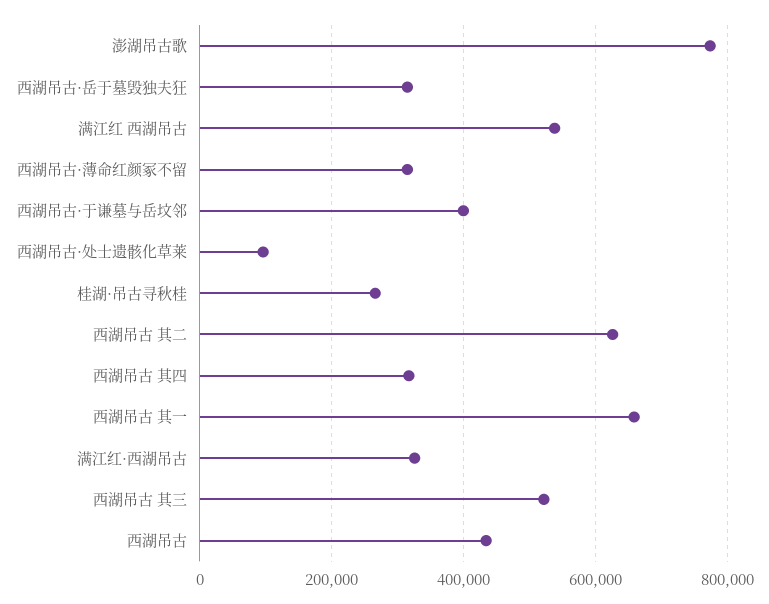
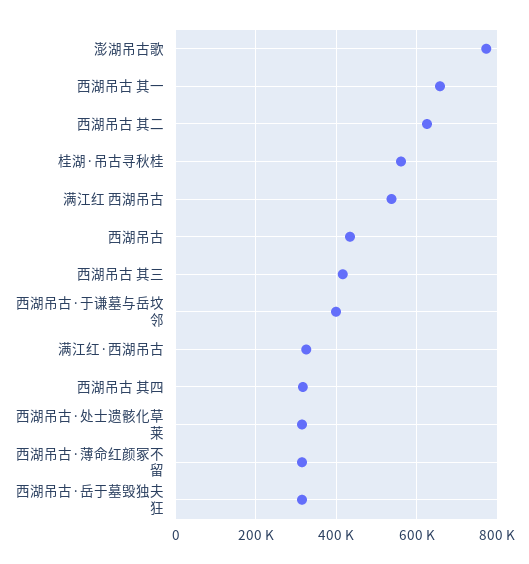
西湖吊古·处士遗骸化草莱: 100000 -> 320000
桂湖·吊古寻秋桂: 260000 -> 560000
西湖吊古 其三: 520000 -> 420000

